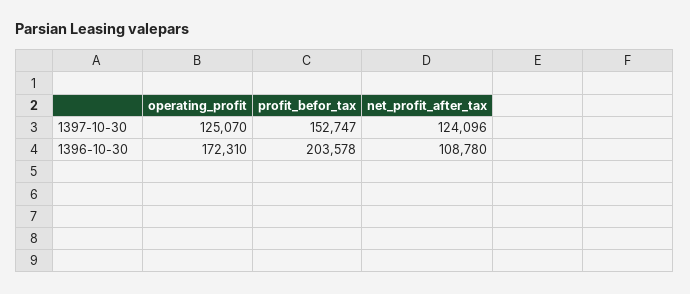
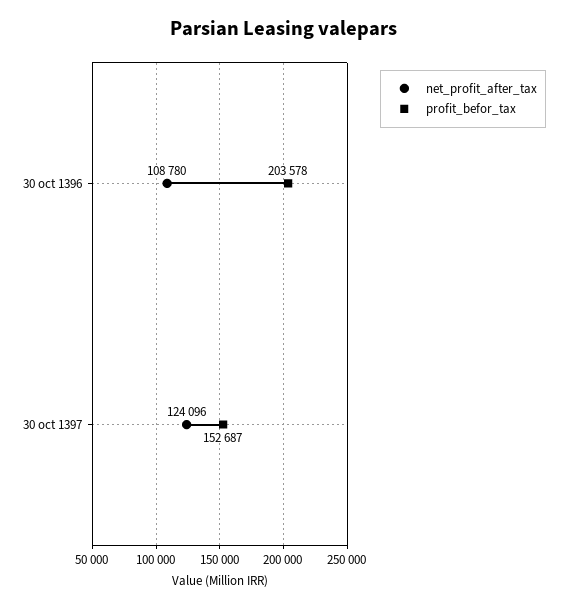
operating_profit, 1397-10-30: 125070 -> none
profit_befor_tax, 1397-10-30: 152747 -> 152687
operating_profit, 1396-10-30: 172310 -> none

